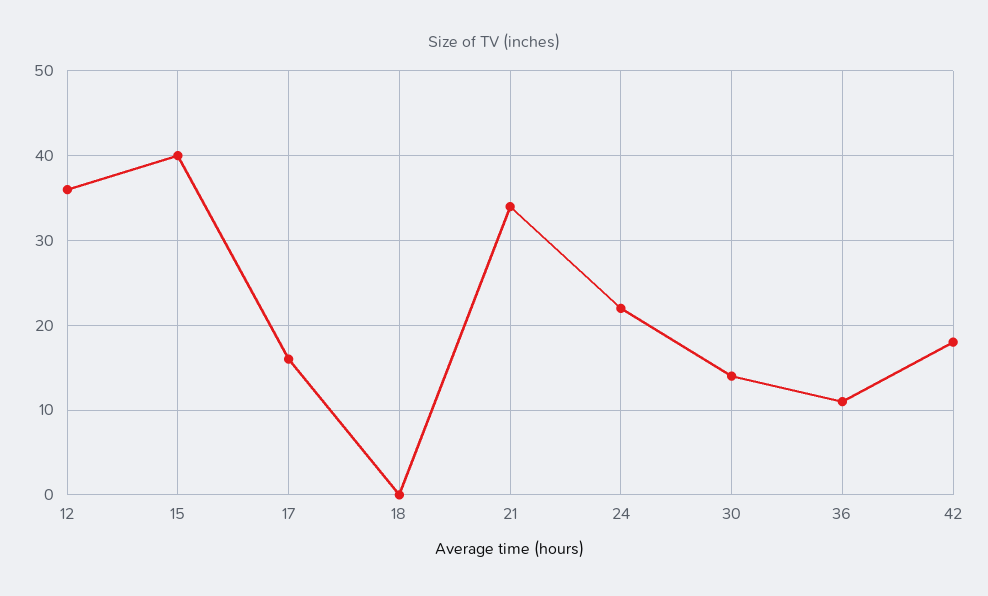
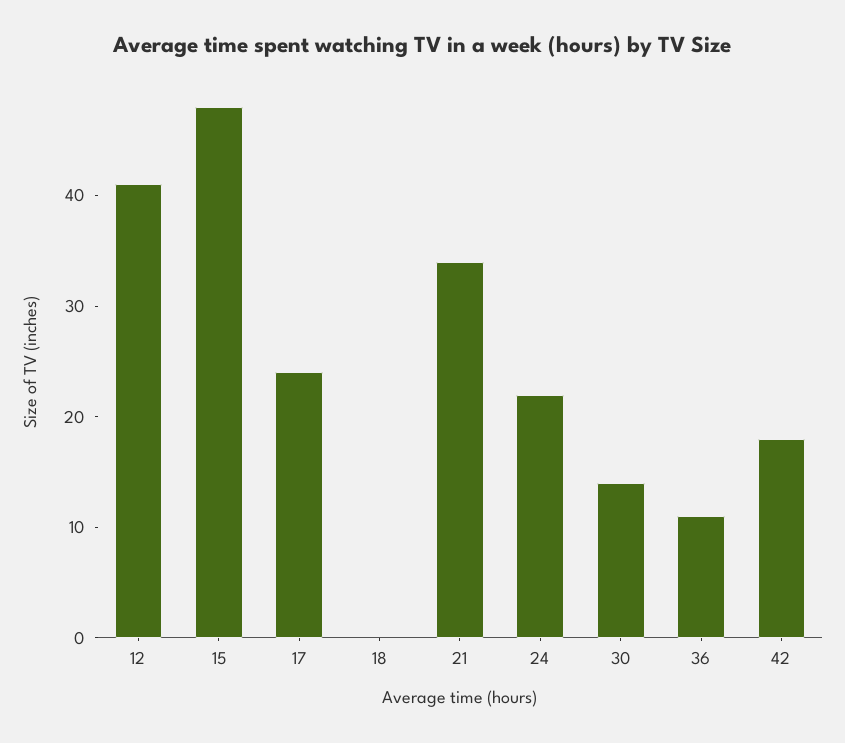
12: 36 -> 41
15: 40 -> 48
17: 16 -> 24

